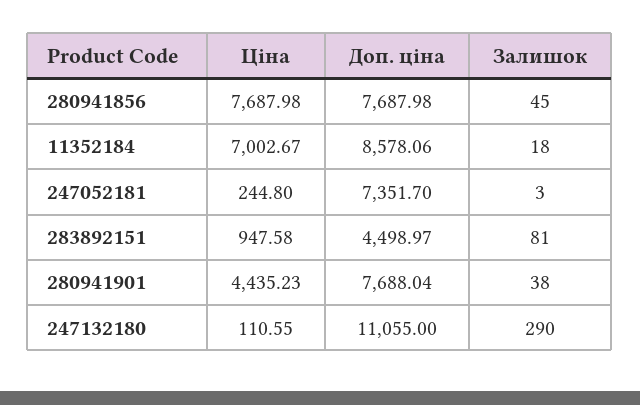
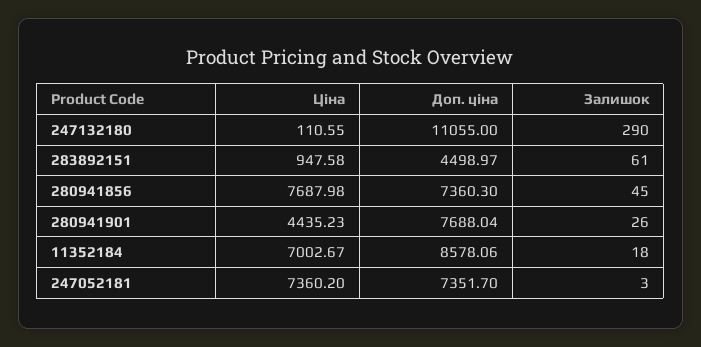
Доп. ціна, 280941856: 7687.98 -> 7360.3
Ціна, 247052181: 244.8 -> 7360.2
Залишок, 283892151: 81 -> 61
Залишок, 280941901: 38 -> 26

